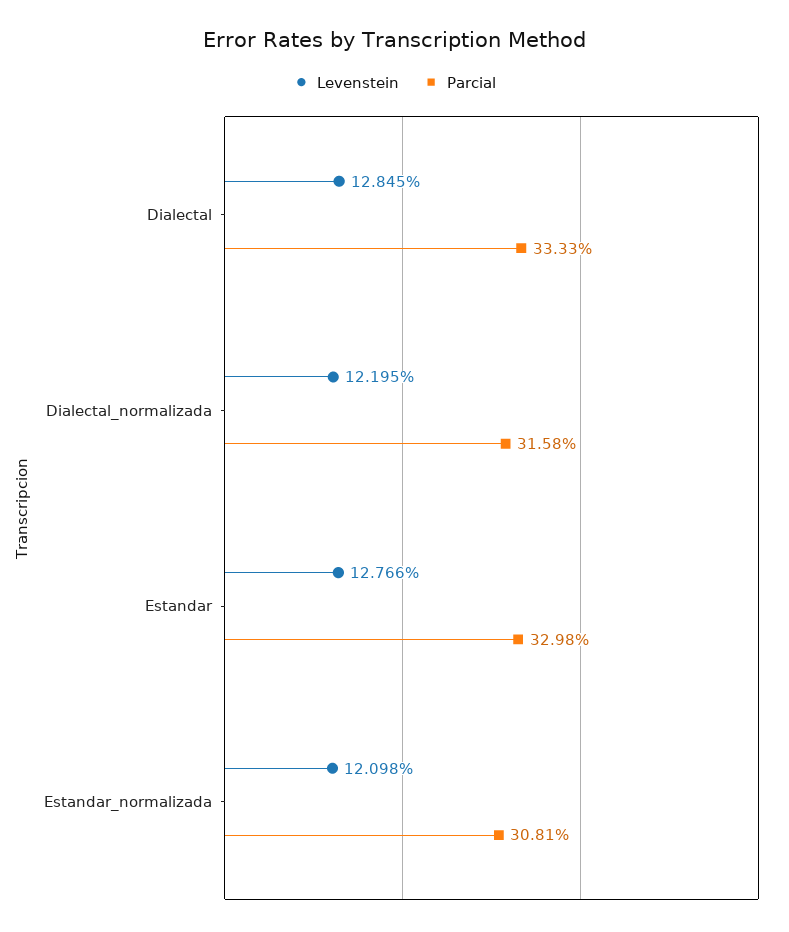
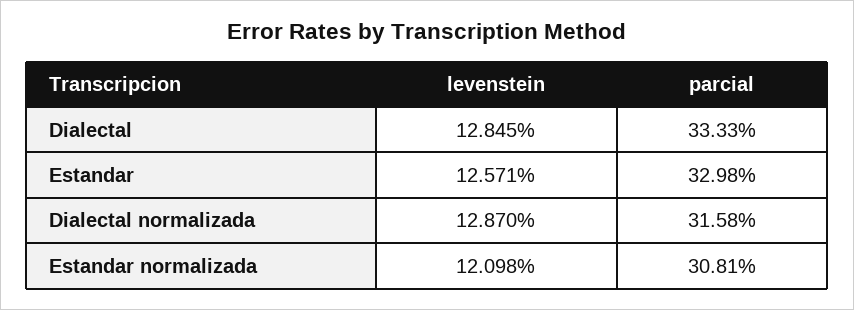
Levenstein, Dialectal_normalizada: 12.195 -> 12.87
Levenstein, Estandar: 12.766 -> 12.571

